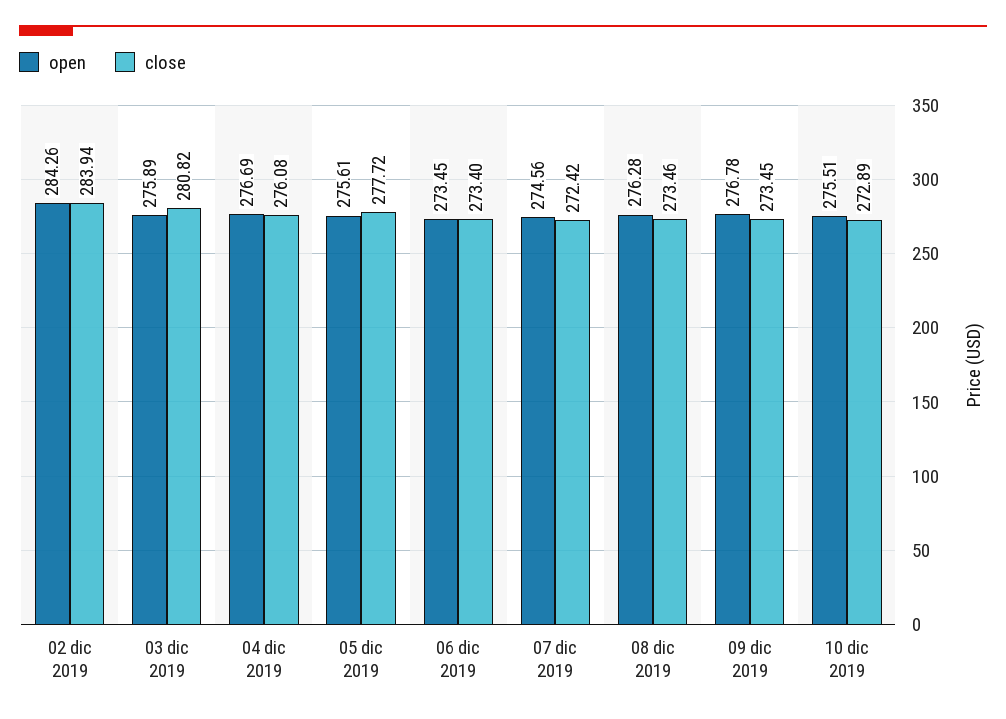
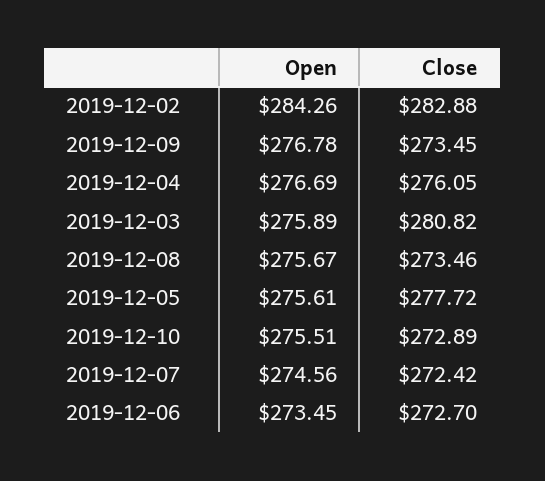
close, 02 dic 2019: 283.94 -> 282.88
close, 04 dic 2019: 276.08 -> 276.05
close, 06 dic 2019: 273.4 -> 272.7
open, 08 dic 2019: 276.28 -> 275.67

